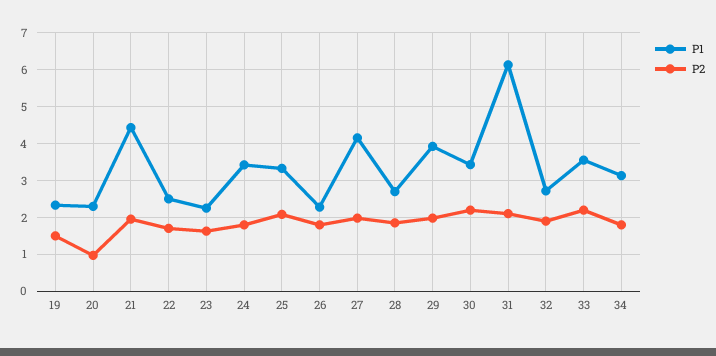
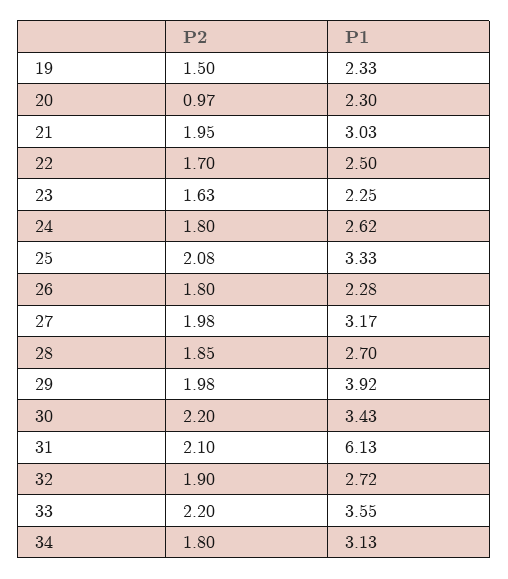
P1, 21: 4.4 -> 3.03
P1, 24: 3.4 -> 2.62
P1, 27: 4.2 -> 3.17

